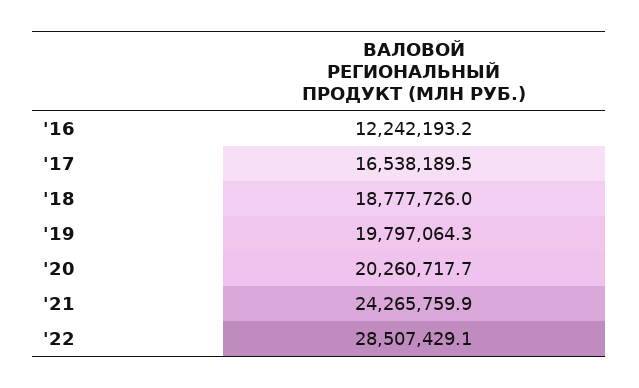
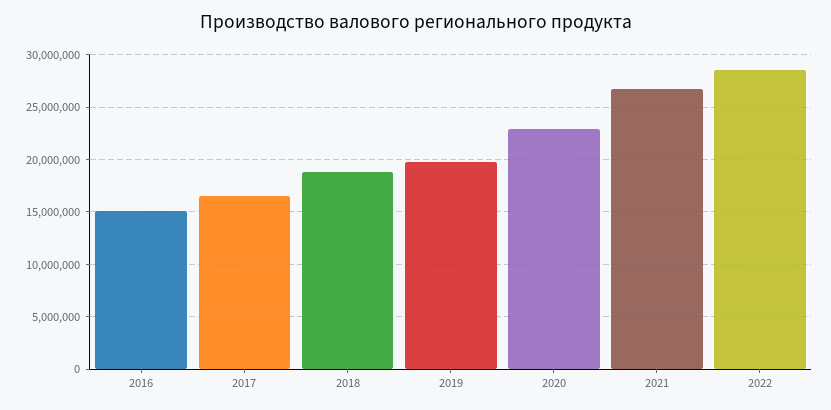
'16: 12242193.2 -> 15000000
'20: 20260717.7 -> 23000000
'21: 24265759.9 -> 27000000

